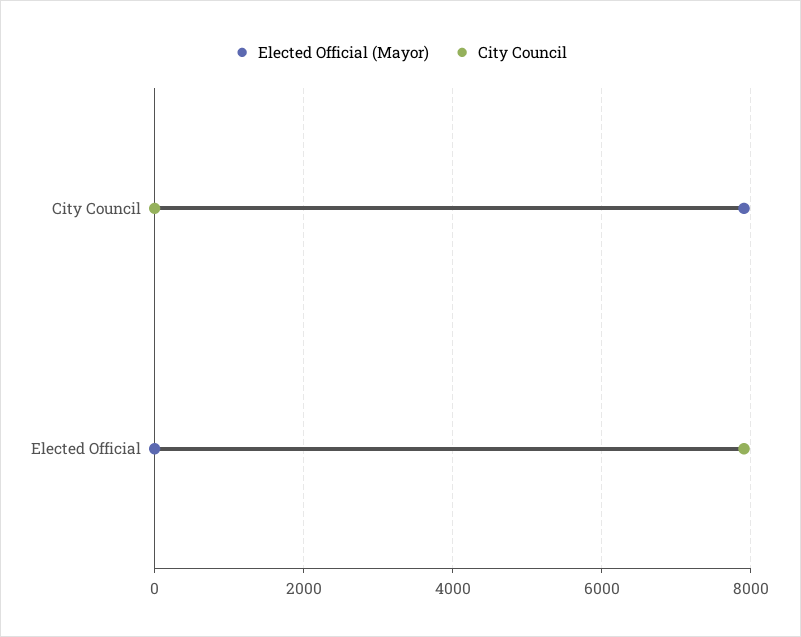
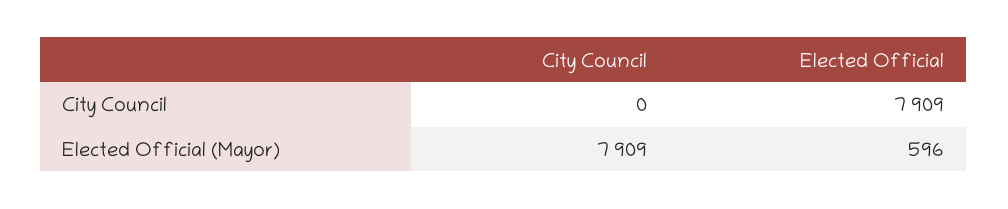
Elected Official (Mayor), Elected Official: 0 -> 596

